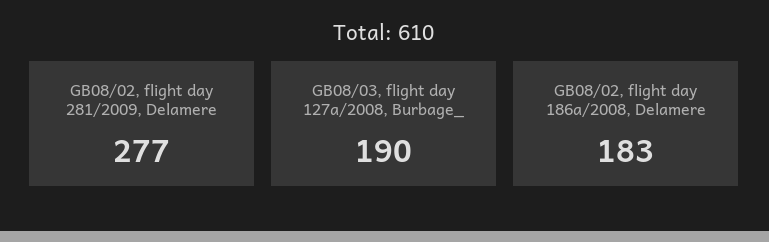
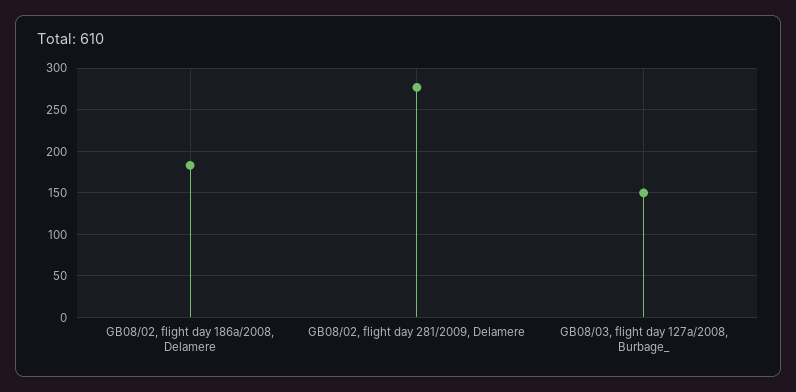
GB08/03, flight day 127a/2008, Burbage_: 190 -> 150

